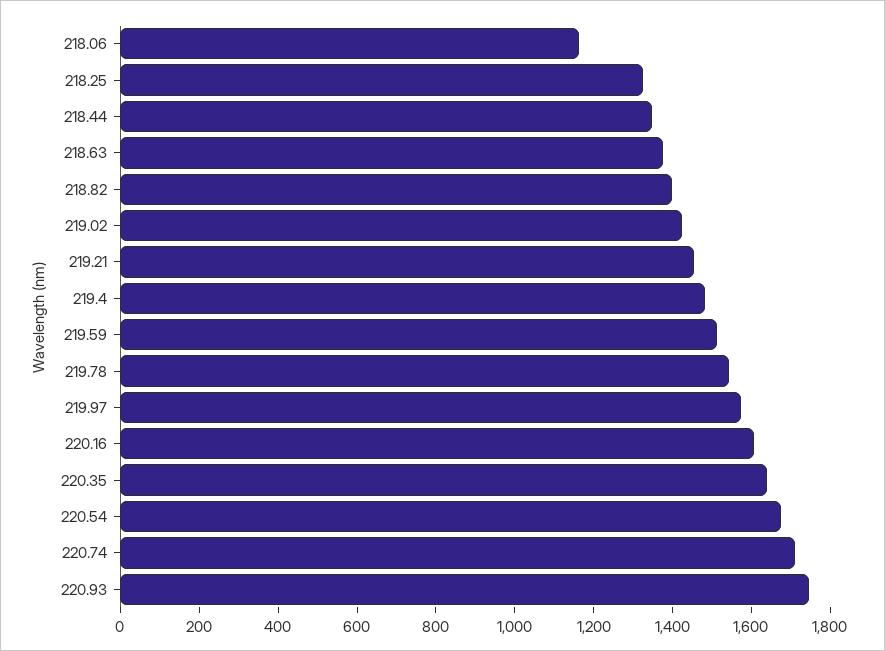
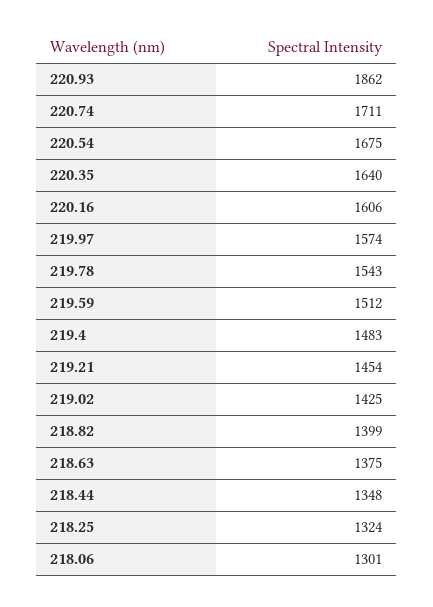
218.06: 1150 -> 1301
220.93: 1750 -> 1862

